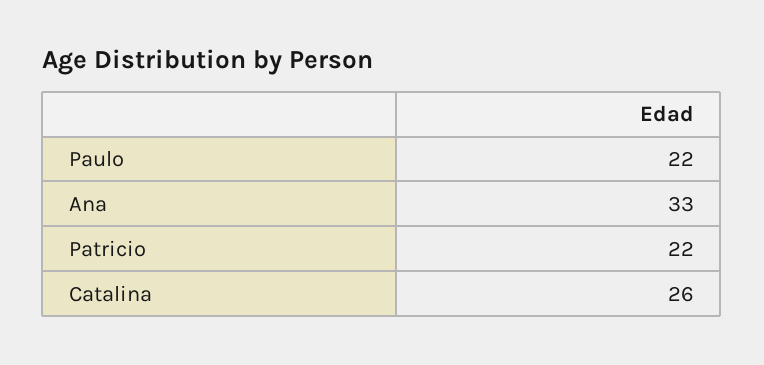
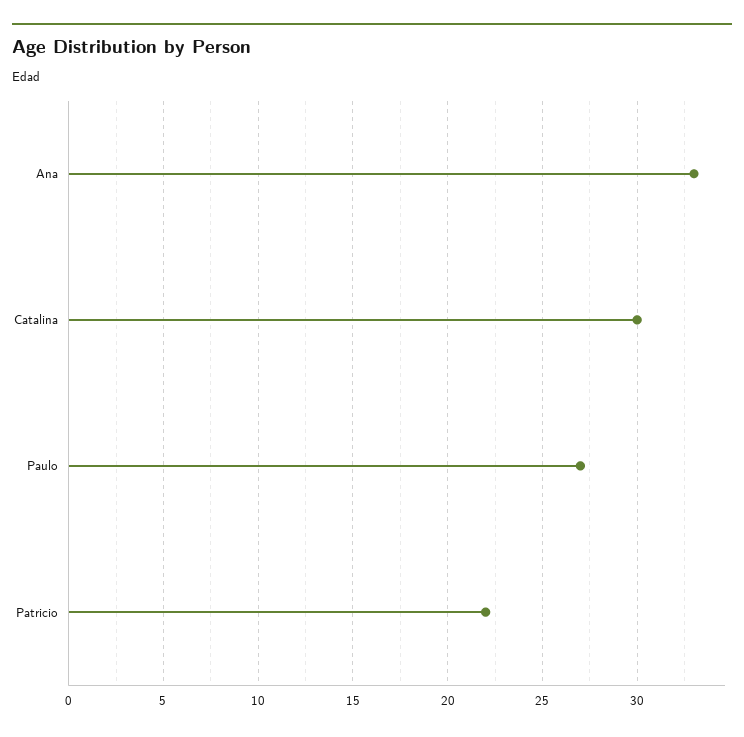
Paulo: 22 -> 27
Catalina: 26 -> 30

